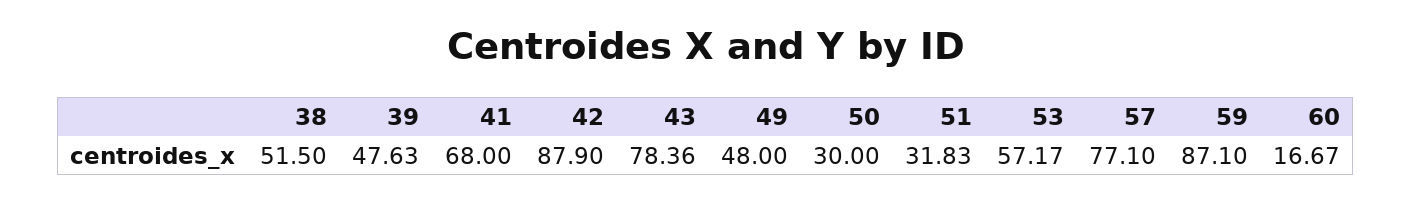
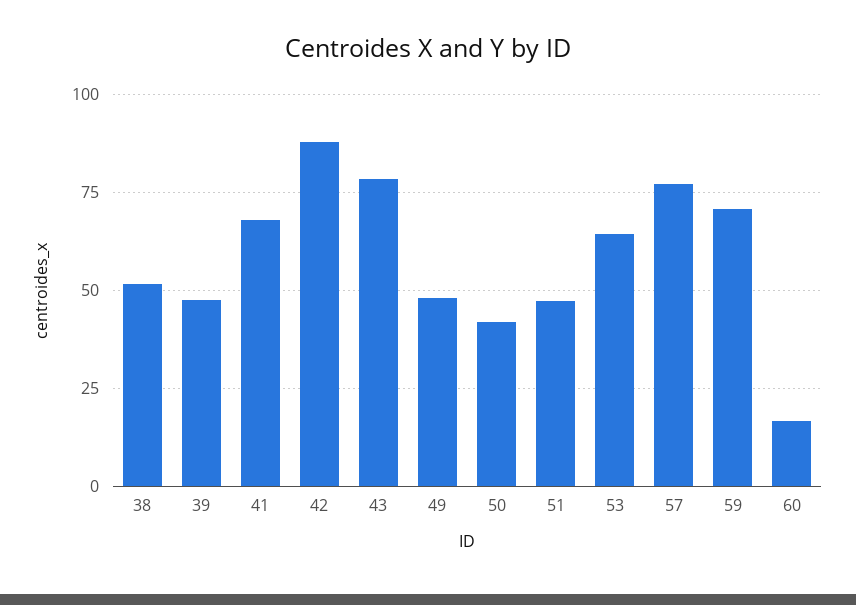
50: 30 -> 42.5
51: 31.83 -> 47.5
53: 57.17 -> 65
59: 87.1 -> 70

